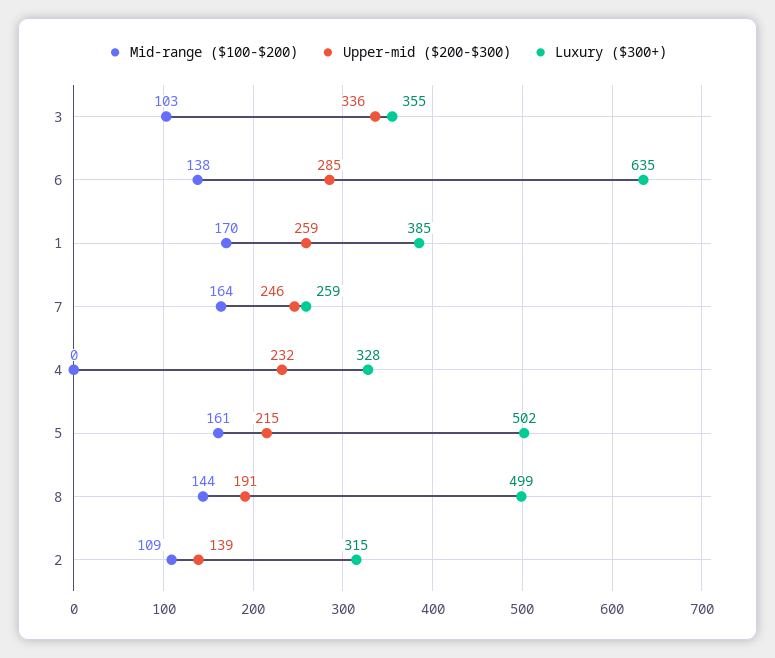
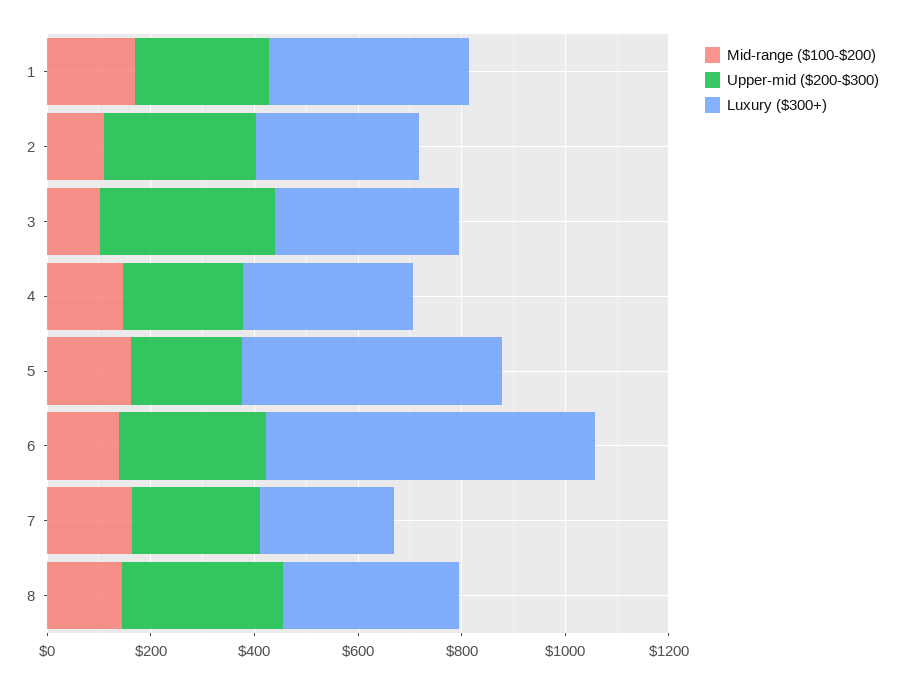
Mid-range ($100-$200), 4: 0 -> 150
Upper-mid ($200-$300), 8: 191 -> 300
Luxury ($300+), 8: 499 -> 350
Upper-mid ($200-$300), 2: 139 -> 300

